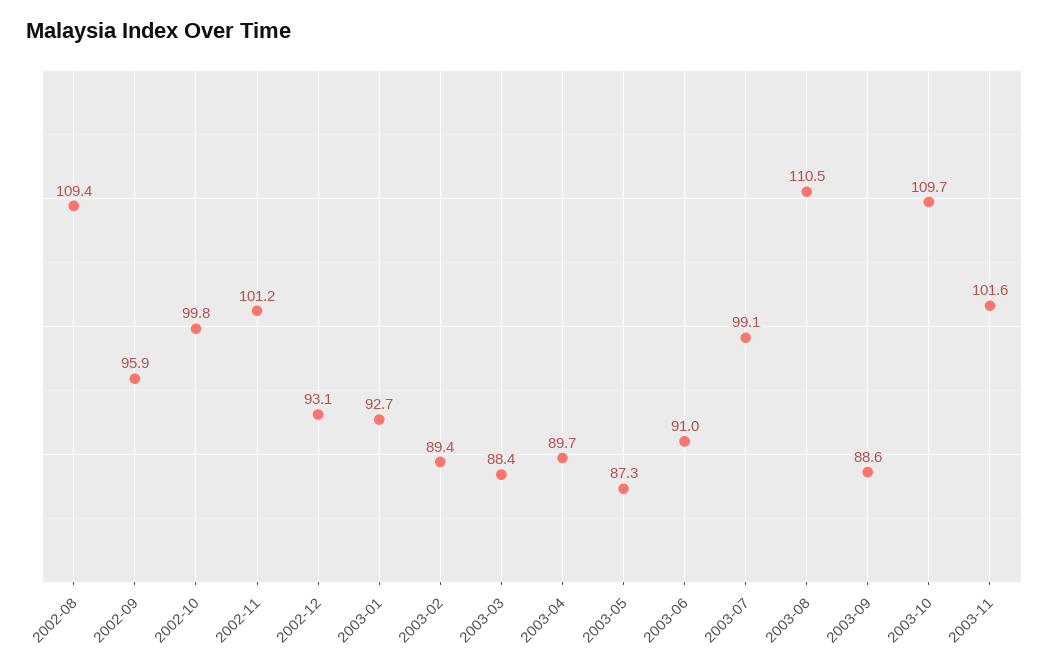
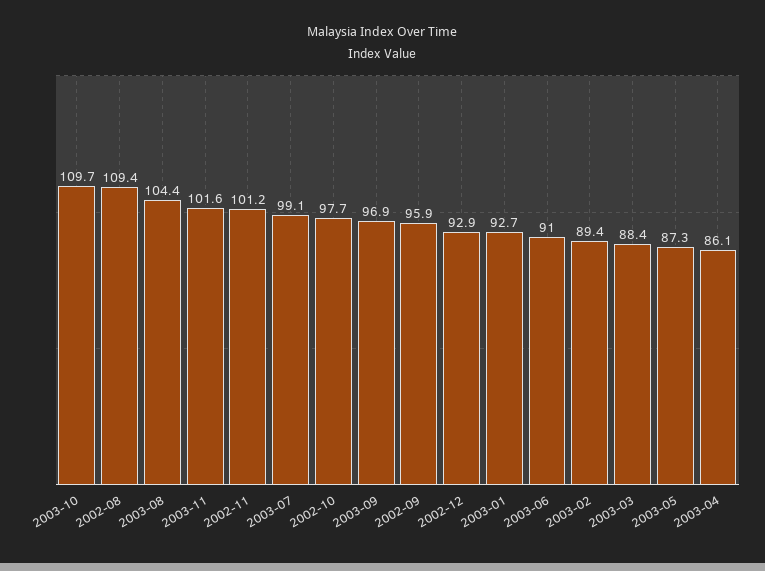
2002-10: 99.8 -> 97.7
2002-12: 93.1 -> 92.9
2003-04: 89.7 -> 86.1
2003-08: 110.5 -> 104.4
2003-09: 88.6 -> 96.9

